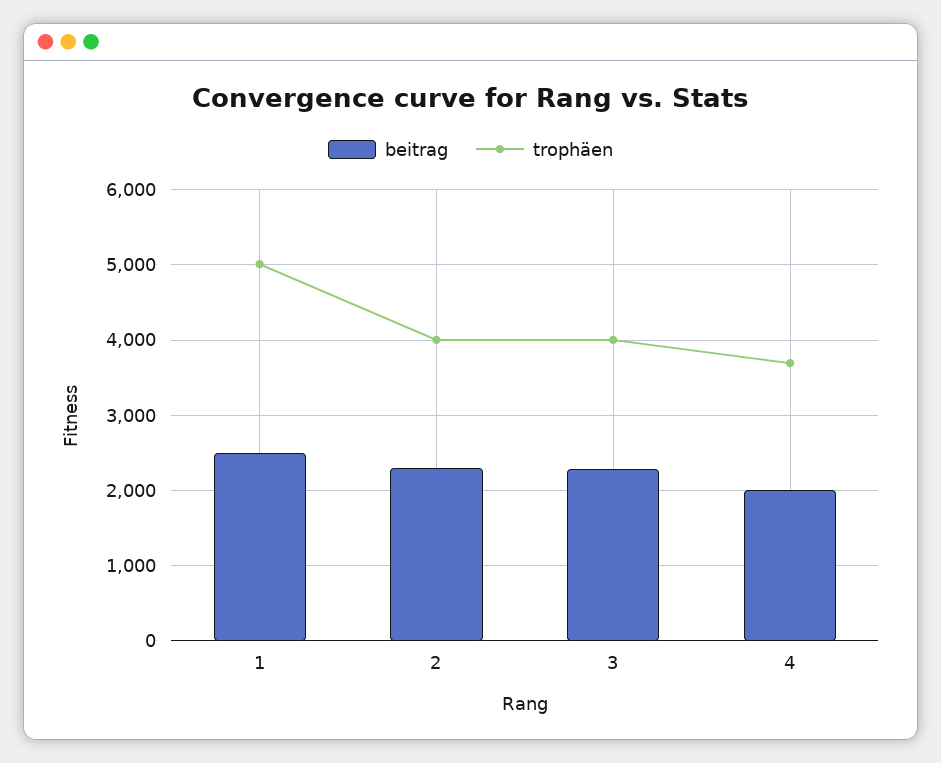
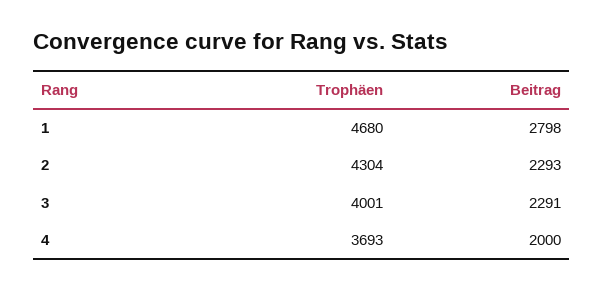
beitrag, 1: 2500 -> 2798
trophäen, 1: 5000 -> 4680
trophäen, 2: 4000 -> 4304

